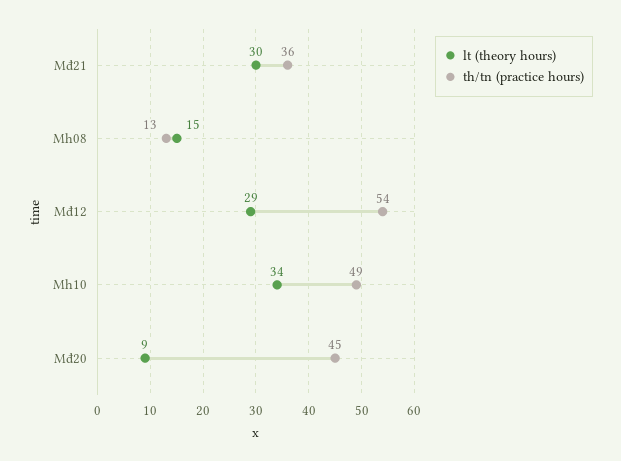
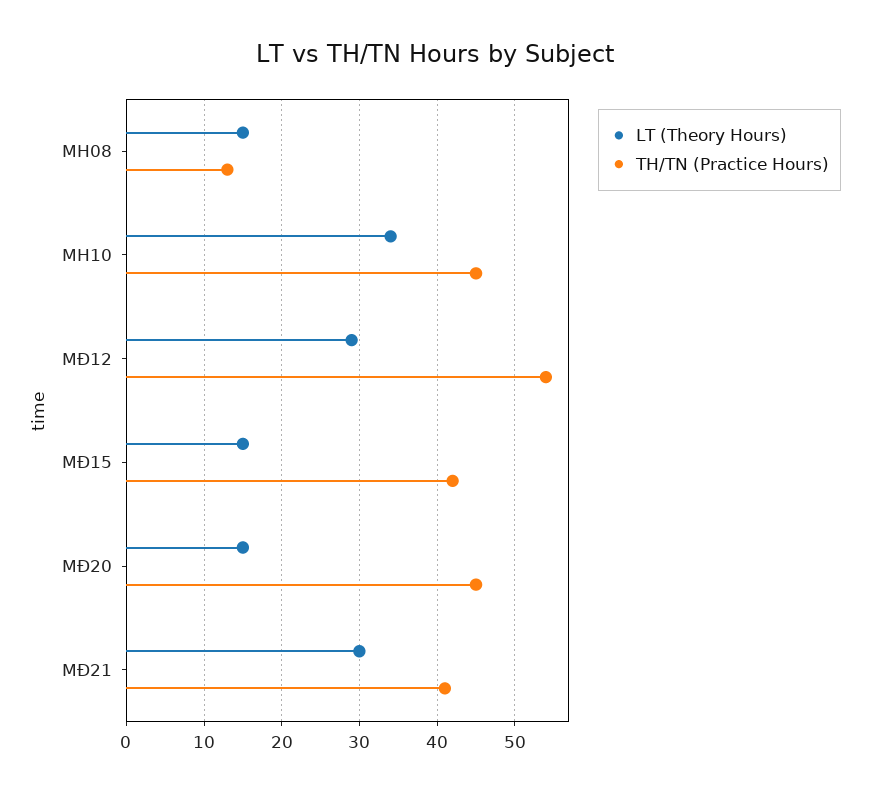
th/tn (practice hours), Mđ21: 36 -> 41
th/tn (practice hours), Mh10: 49 -> 45
lt (theory hours), Mđ20: 9 -> 15
lt (theory hours), MĐ15: none -> 15
th/tn (practice hours), MĐ15: none -> 42

